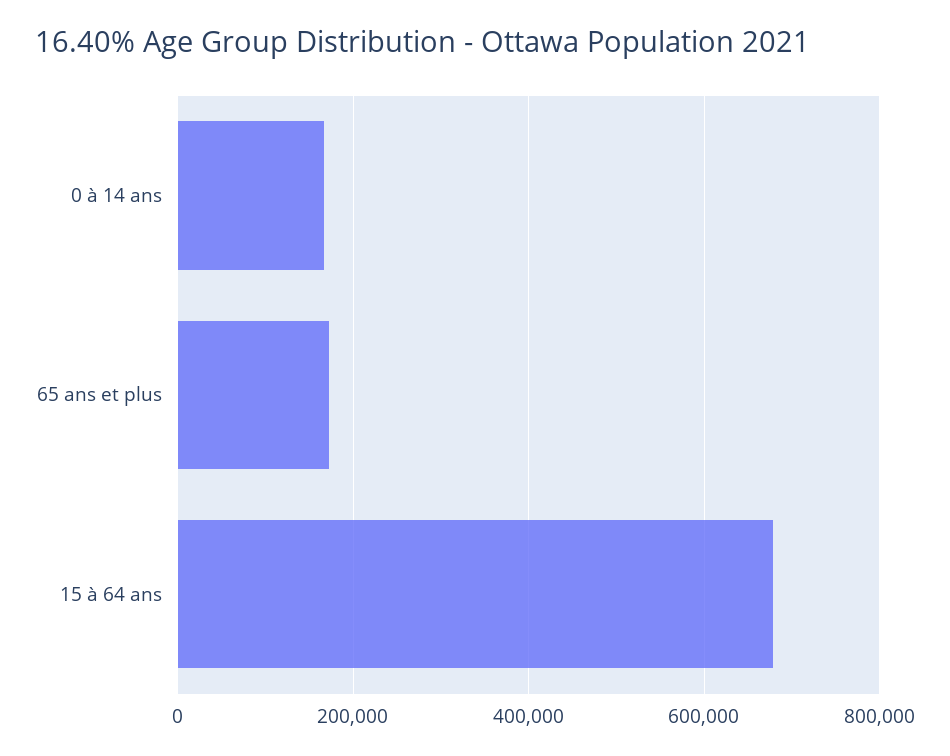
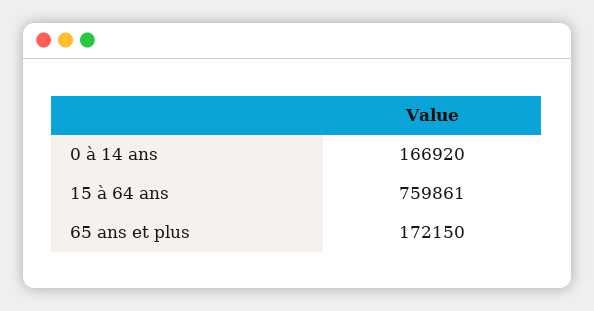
15 à 64 ans: 680000 -> 759861

